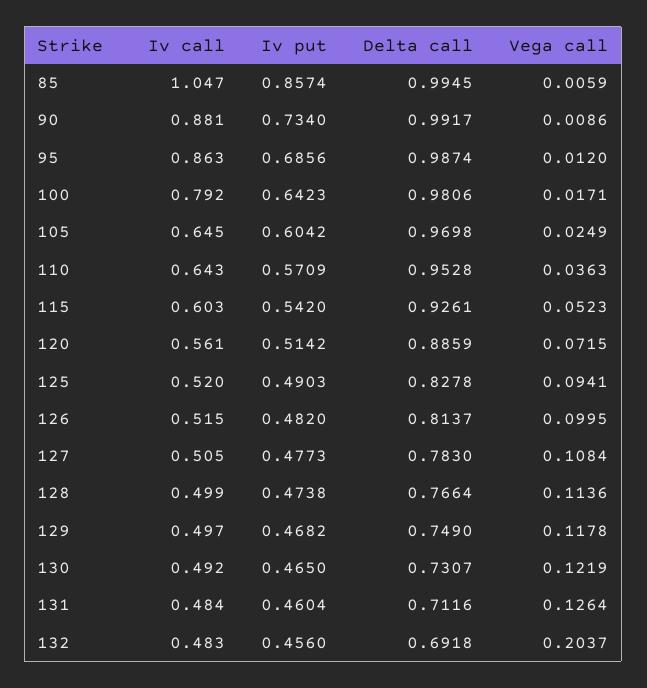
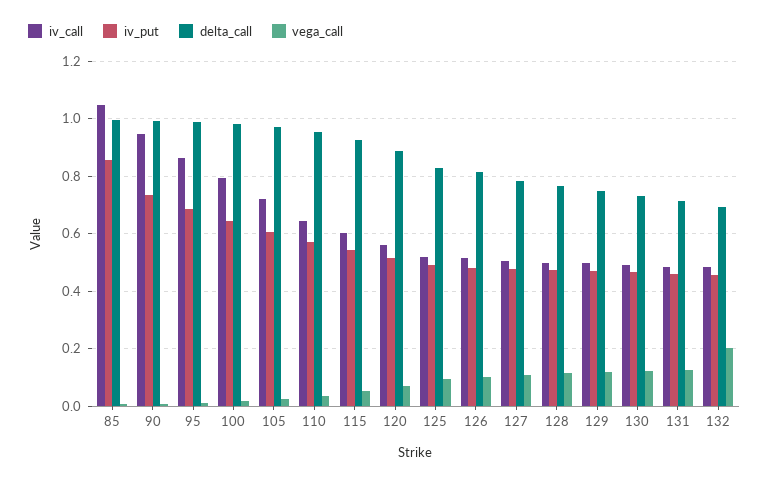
Iv call, 90: 0.881 -> 0.95
Iv call, 105: 0.645 -> 0.725

